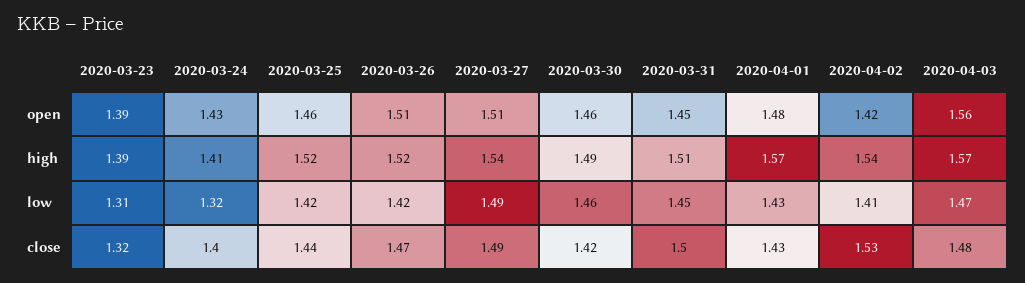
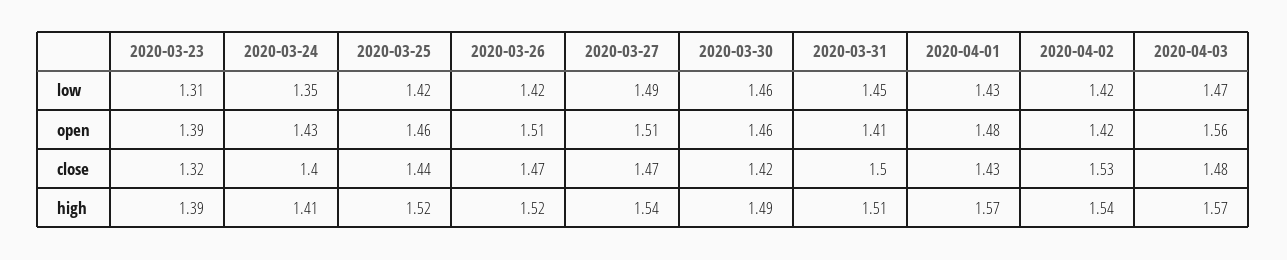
2020-03-31, open: 1.45 -> 1.41
2020-03-24, low: 1.32 -> 1.35
2020-04-02, low: 1.41 -> 1.42
2020-03-27, close: 1.49 -> 1.47

